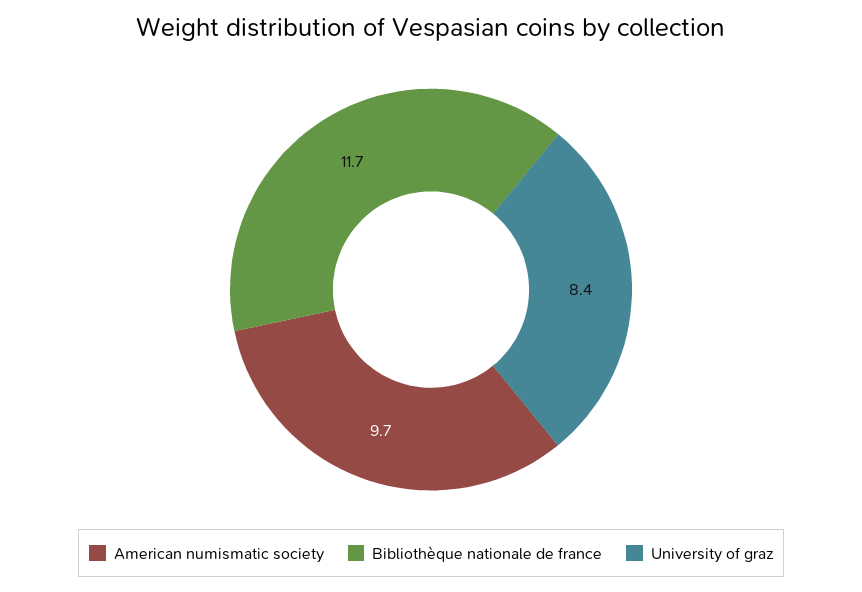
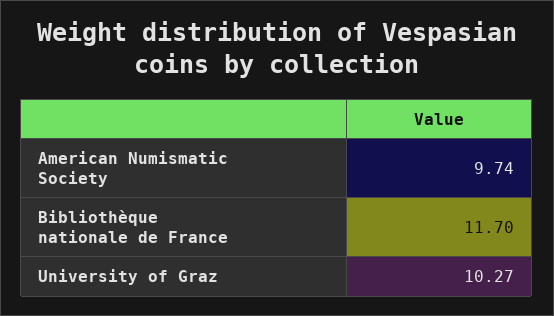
University of graz: 8.4 -> 10.27

